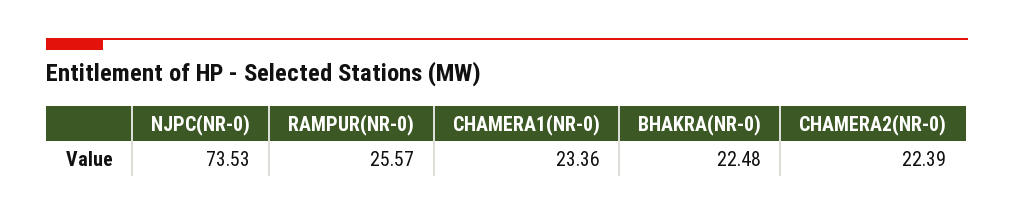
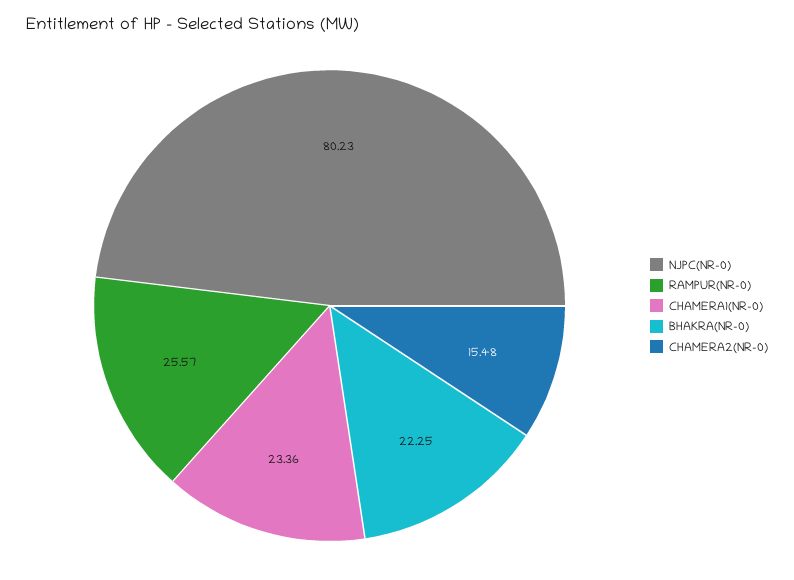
NJPC(NR-0): 73.53 -> 80.23
BHAKRA(NR-0): 22.48 -> 22.25
CHAMERA2(NR-0): 22.39 -> 15.48

